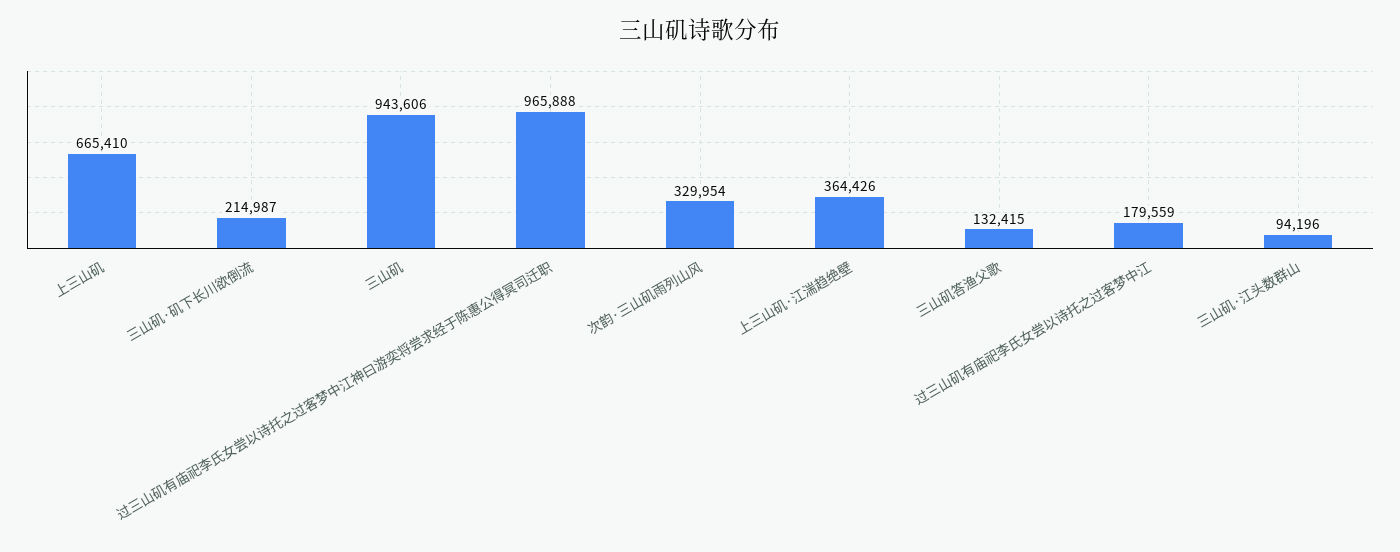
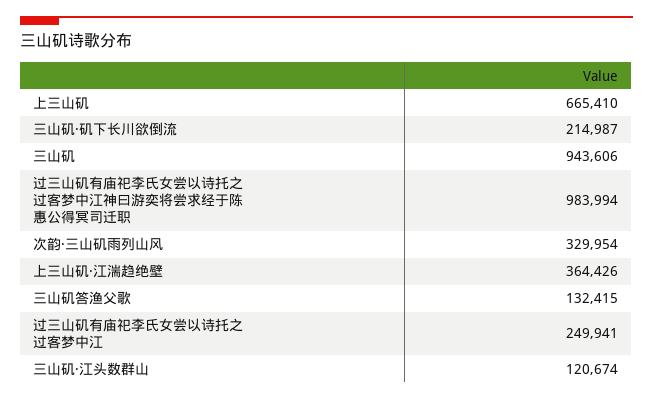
过三山矶有庙祀李氏女尝以诗托之过客梦中江神曰游奕将尝求经于陈惠公得冥司迁职: 965888 -> 983994
过三山矶有庙祀李氏女尝以诗托之过客梦中江: 179559 -> 249941
三山矶·江头数群山: 94196 -> 120674

